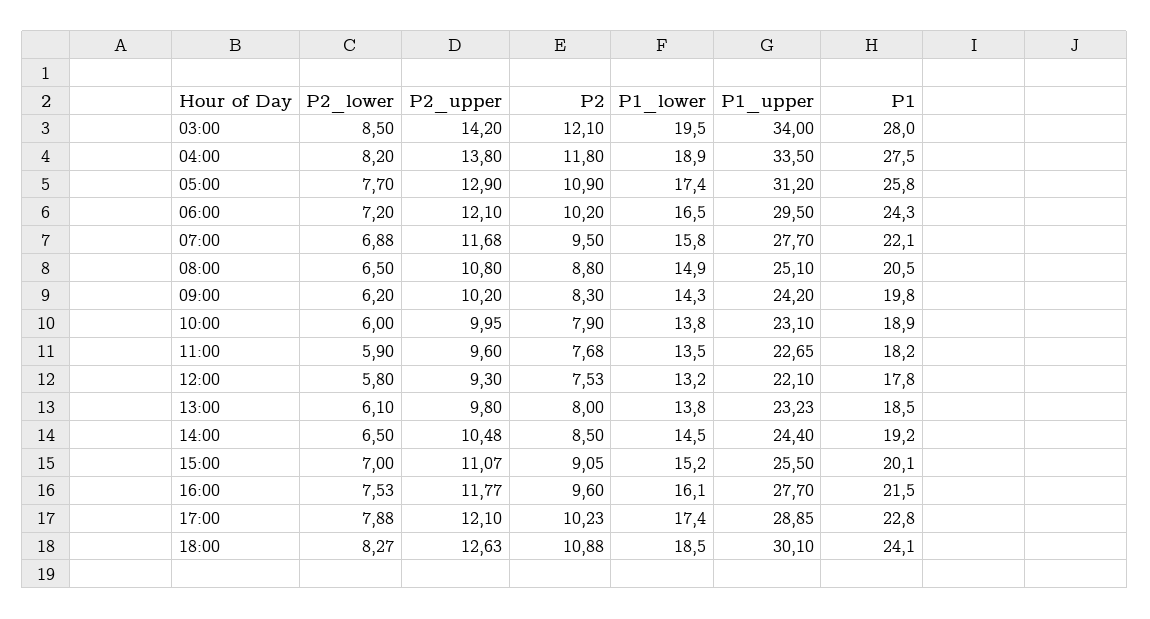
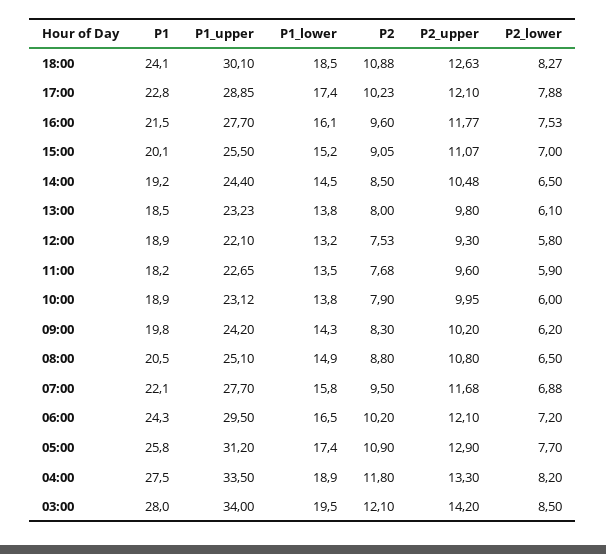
P2_upper, 04:00: 13.8 -> 13.3
P1_upper, 10:00: 23.1 -> 23.12
P1, 12:00: 17.8 -> 18.9

